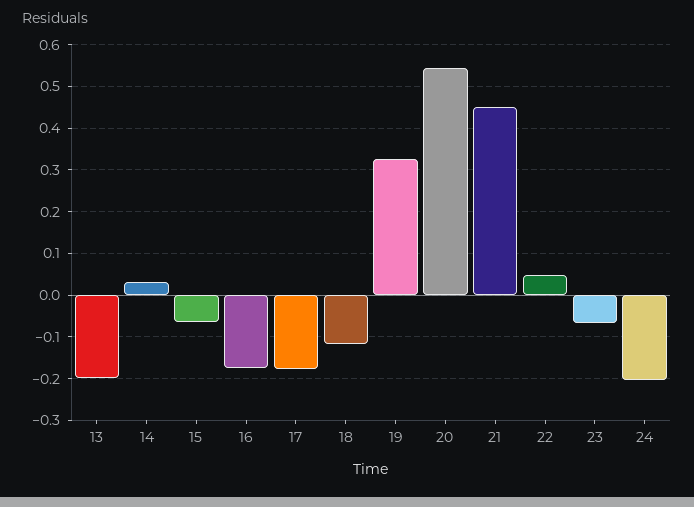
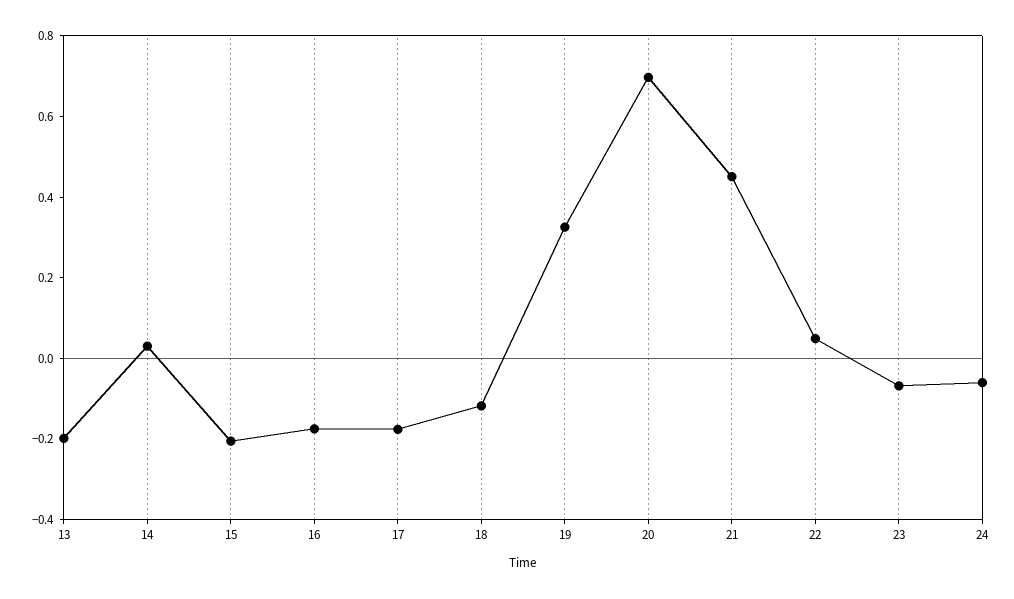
15: -0.06 -> -0.2
20: 0.54 -> 0.7
24: -0.2 -> -0.05

